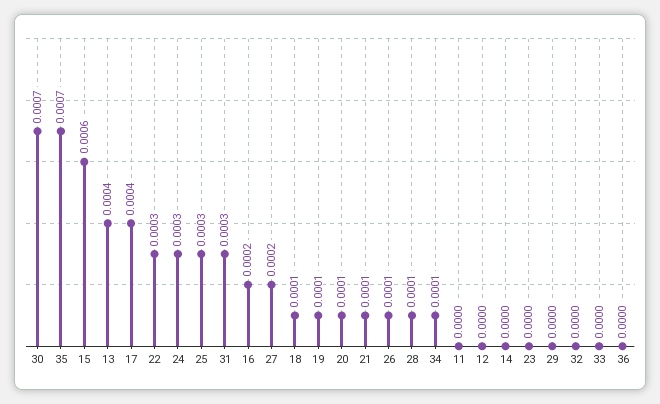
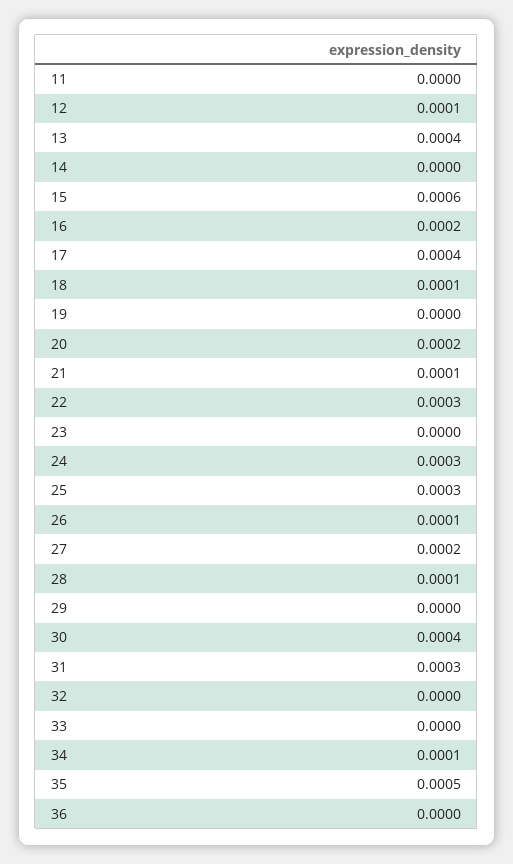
30: 0.0007 -> 0.0004
35: 0.0007 -> 0.0005
19: 0.0001 -> 0
20: 0.0001 -> 0.0002
12: 0 -> 0.0001

